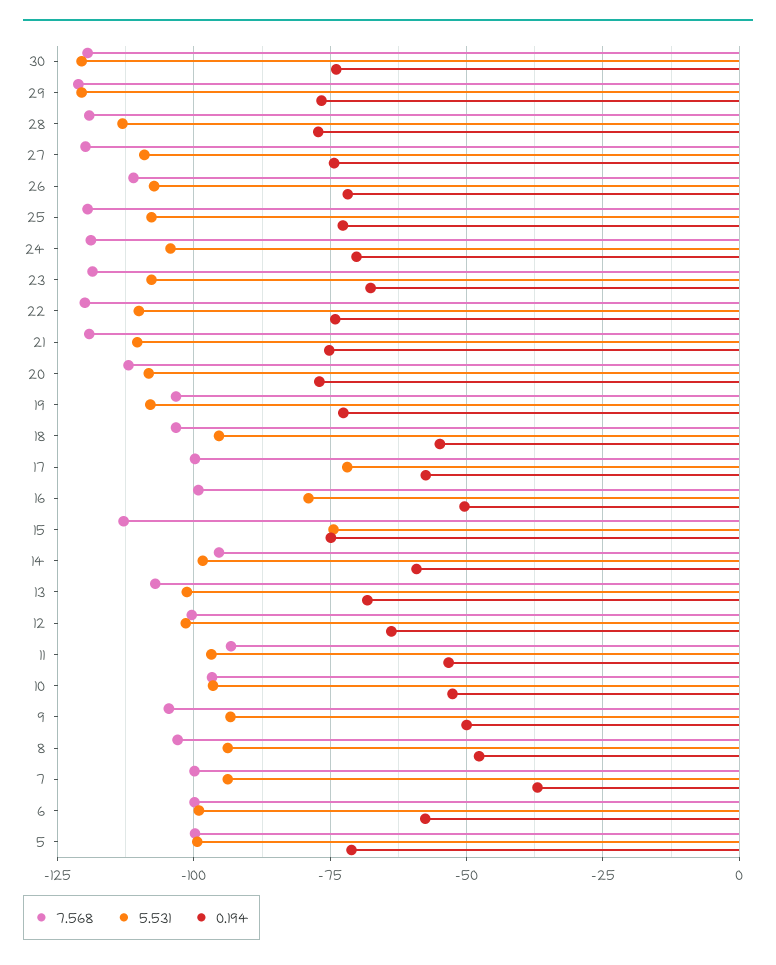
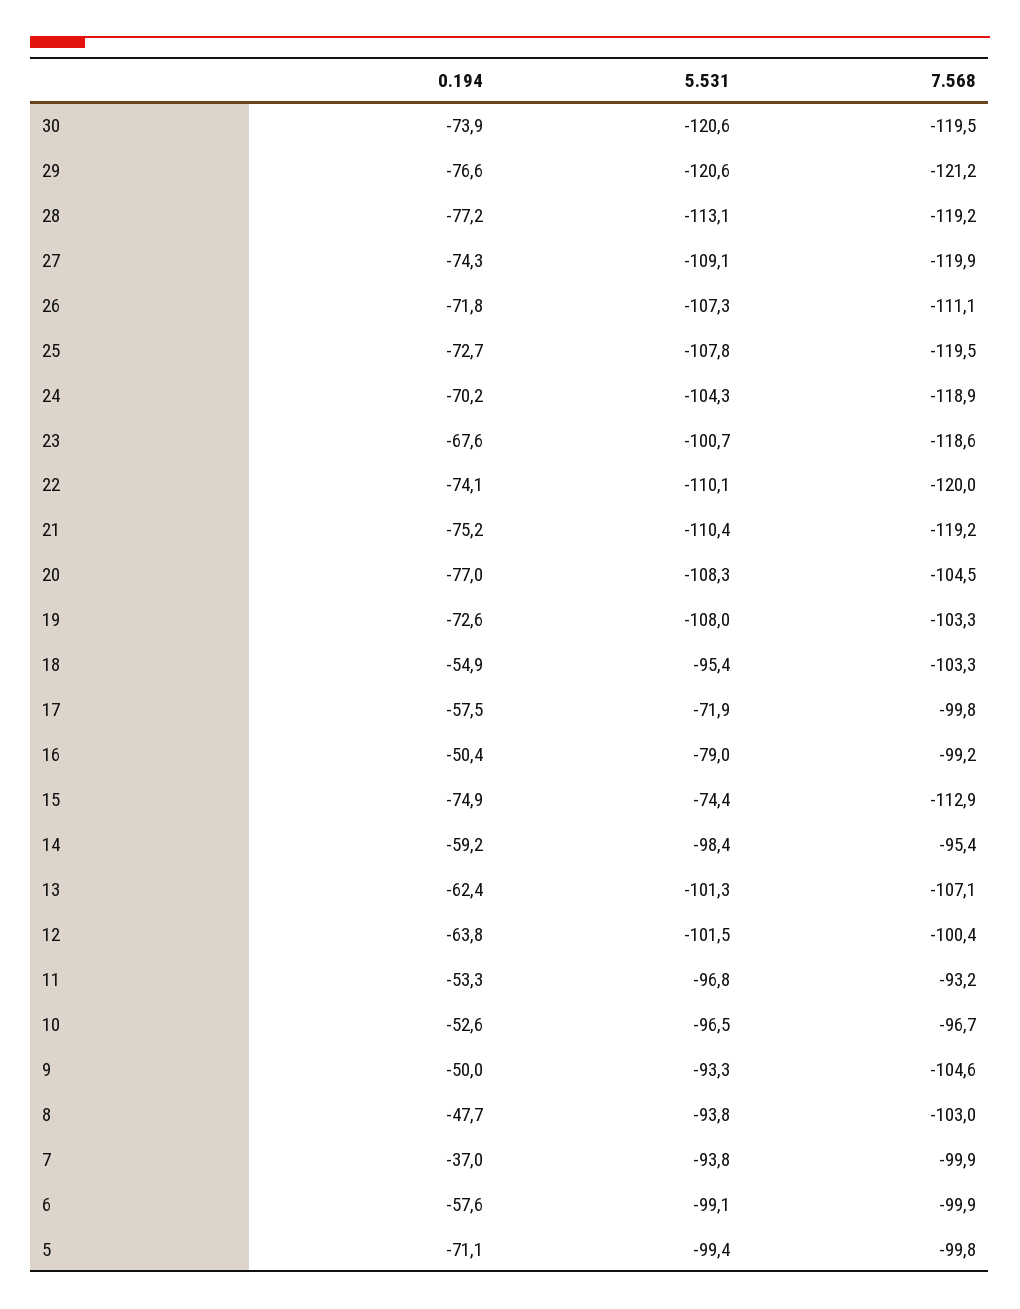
5.531, 23: -107.5 -> -100.7
7.568, 20: -112.5 -> -104.5
0.194, 13: -67.5 -> -62.4

